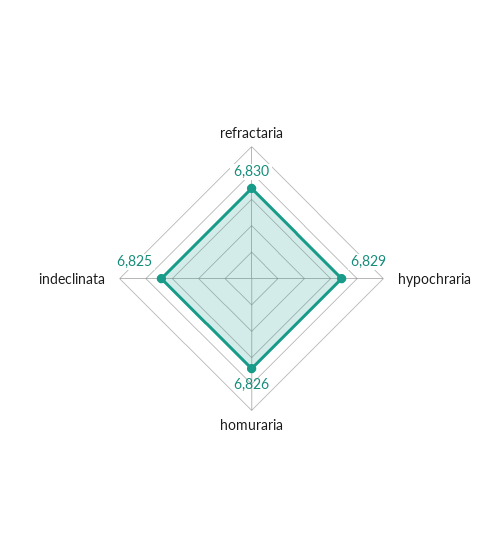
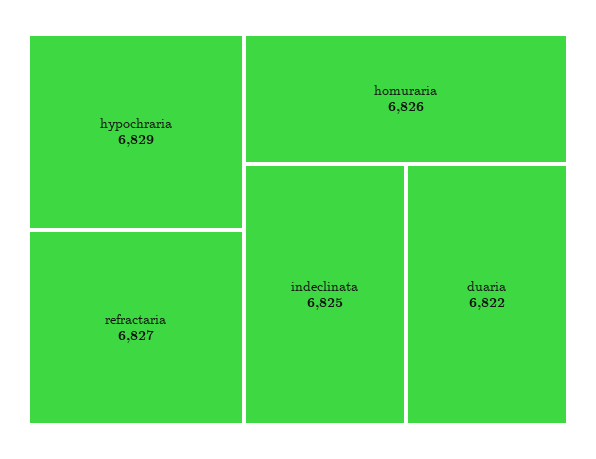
refractaria: 6830 -> 6827
duaria: none -> 6822

